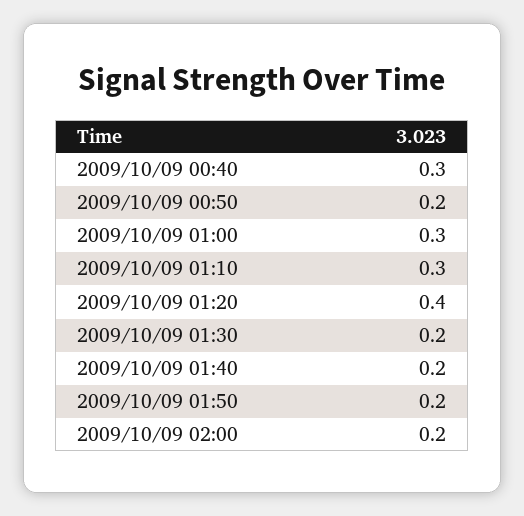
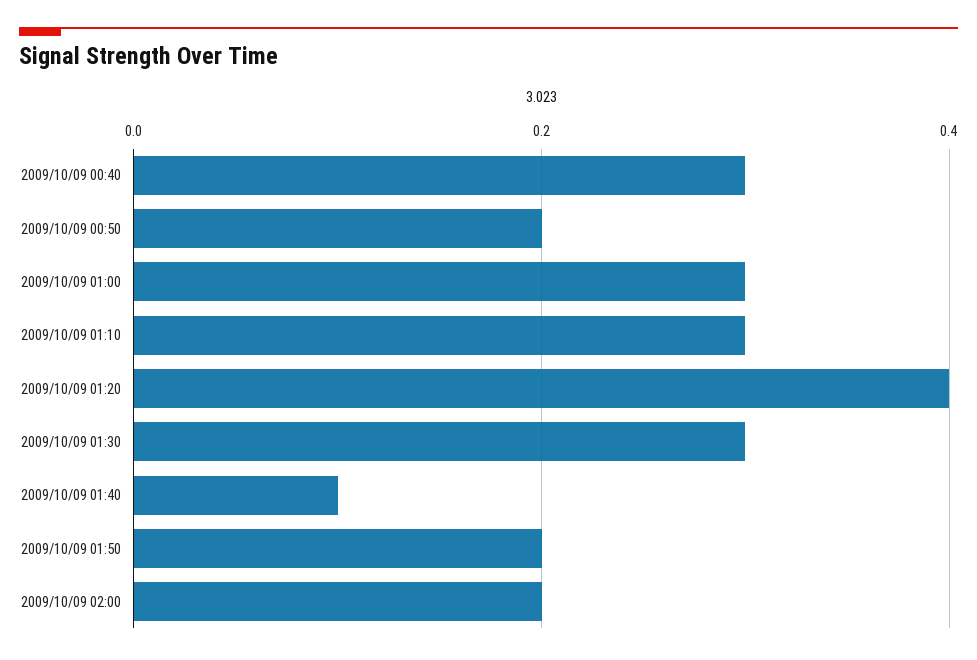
2009/10/09 01:30: 0.2 -> 0.3
2009/10/09 01:40: 0.2 -> 0.1

